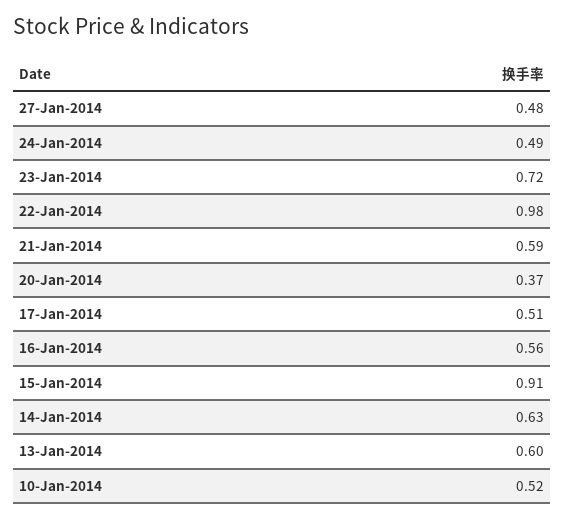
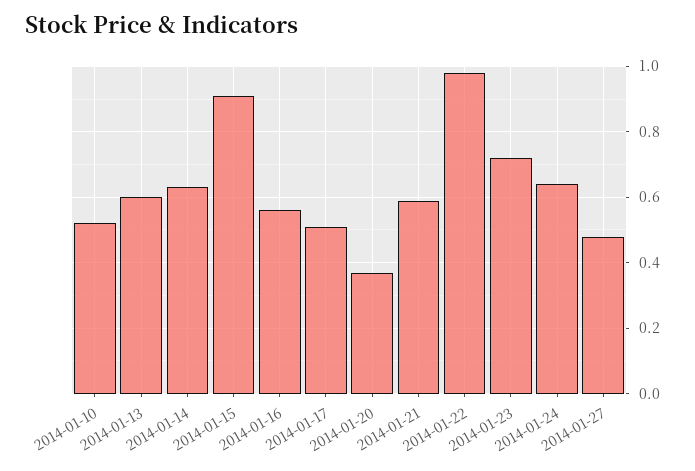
24-Jan-2014: 0.49 -> 0.65

